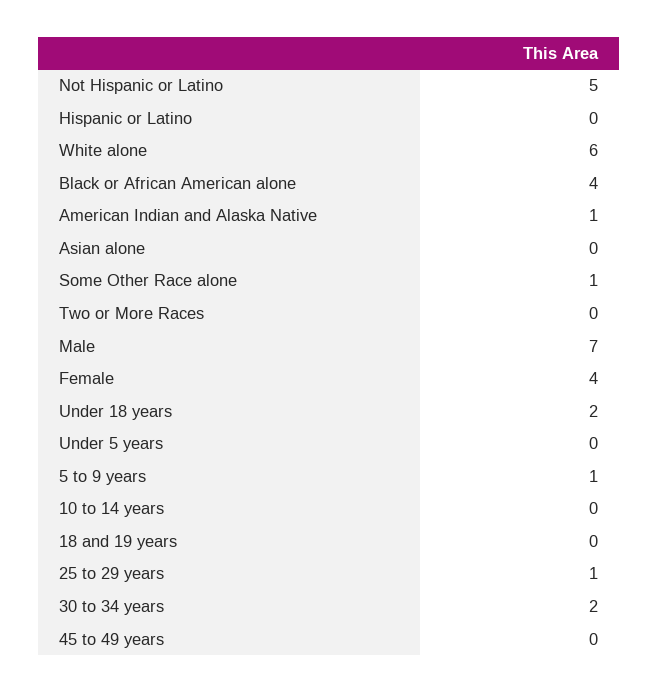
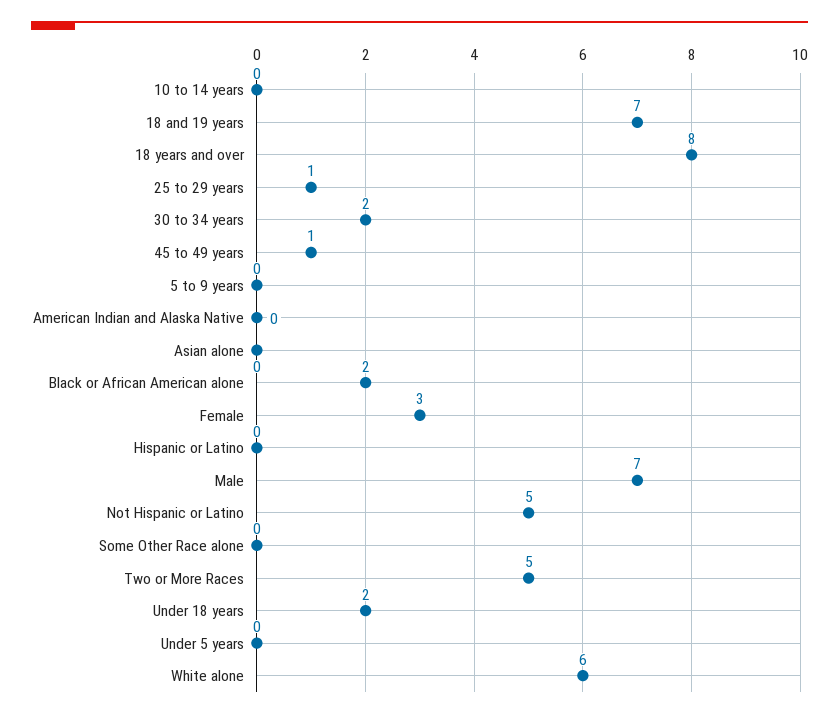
Black or African American alone: 4 -> 2
American Indian and Alaska Native: 1 -> 0
Some Other Race alone: 1 -> 0
Two or More Races: 0 -> 5
Female: 4 -> 3
5 to 9 years: 1 -> 0
18 and 19 years: 0 -> 7
45 to 49 years: 0 -> 1
18 years and over: none -> 8

